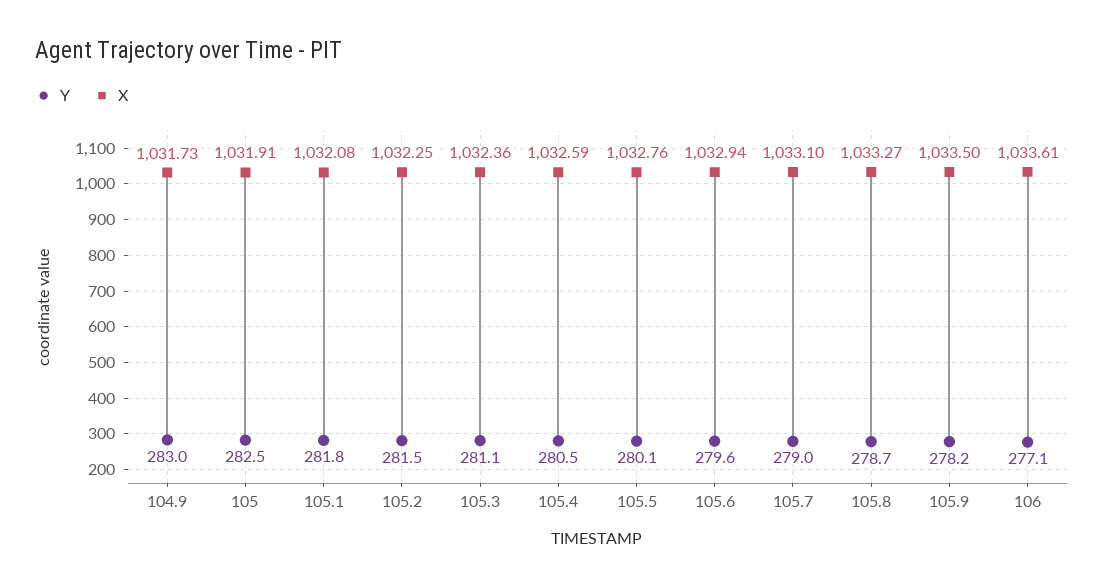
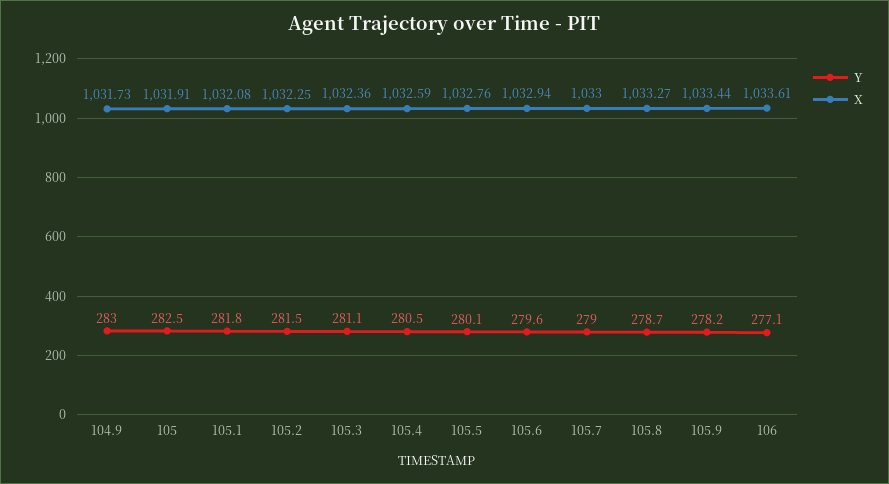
X, 105.7: 1033.1 -> 1033
X, 105.9: 1033.5 -> 1033.44

